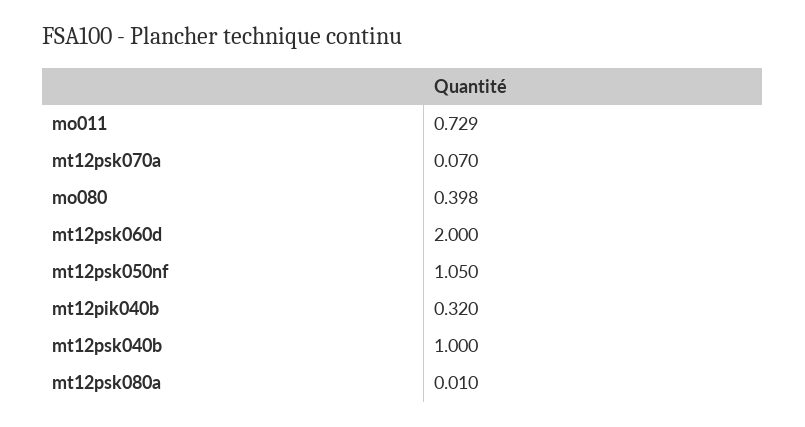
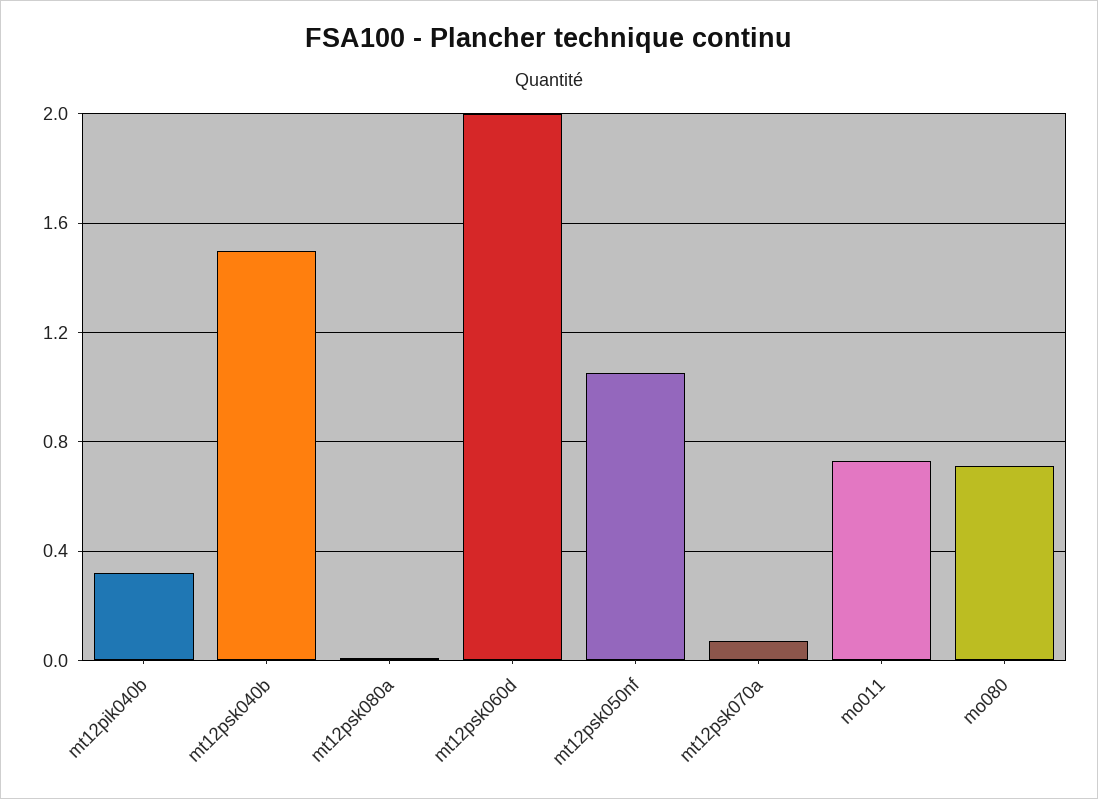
mo080: 0.398 -> 0.7
mt12psk040b: 1 -> 1.5

